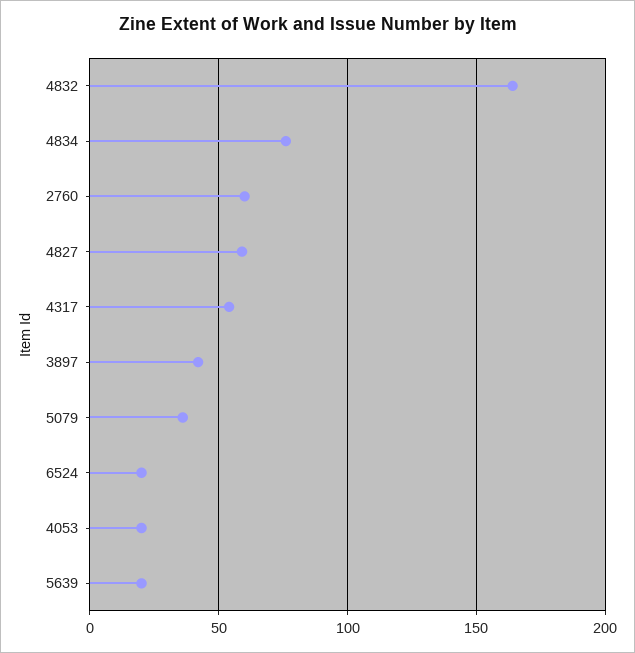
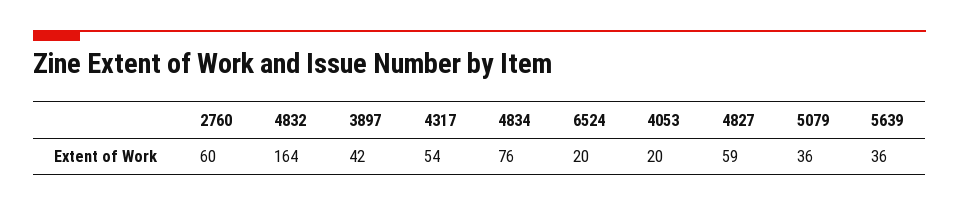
5639: 20 -> 36

